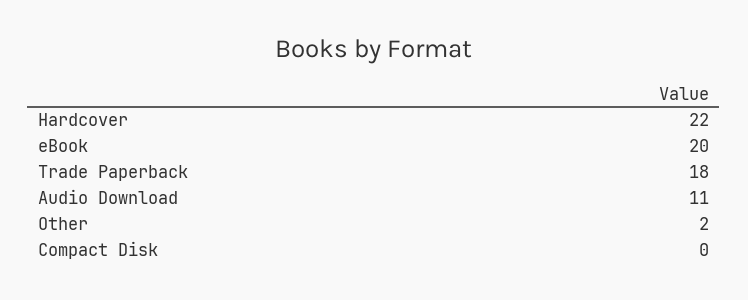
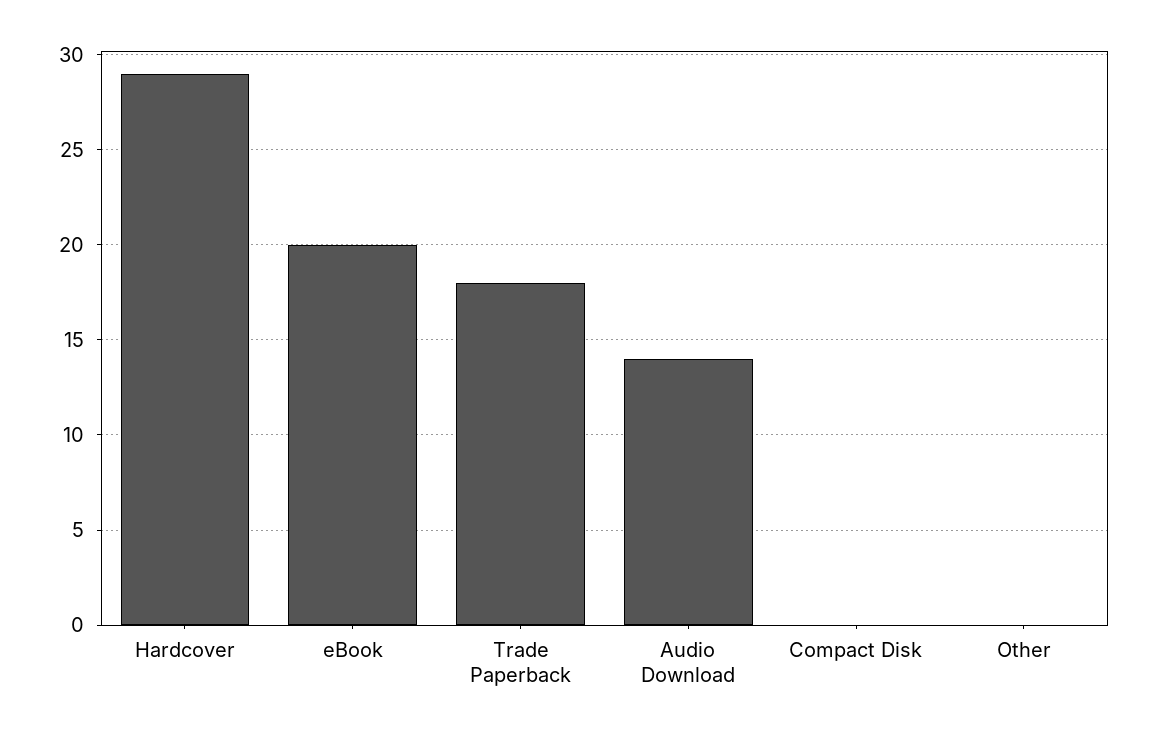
Hardcover: 22 -> 29
Audio Download: 11 -> 14
Other: 2 -> 0

